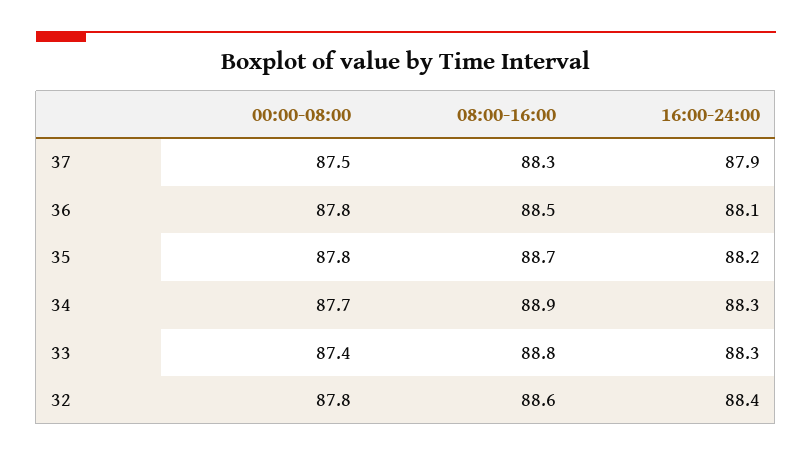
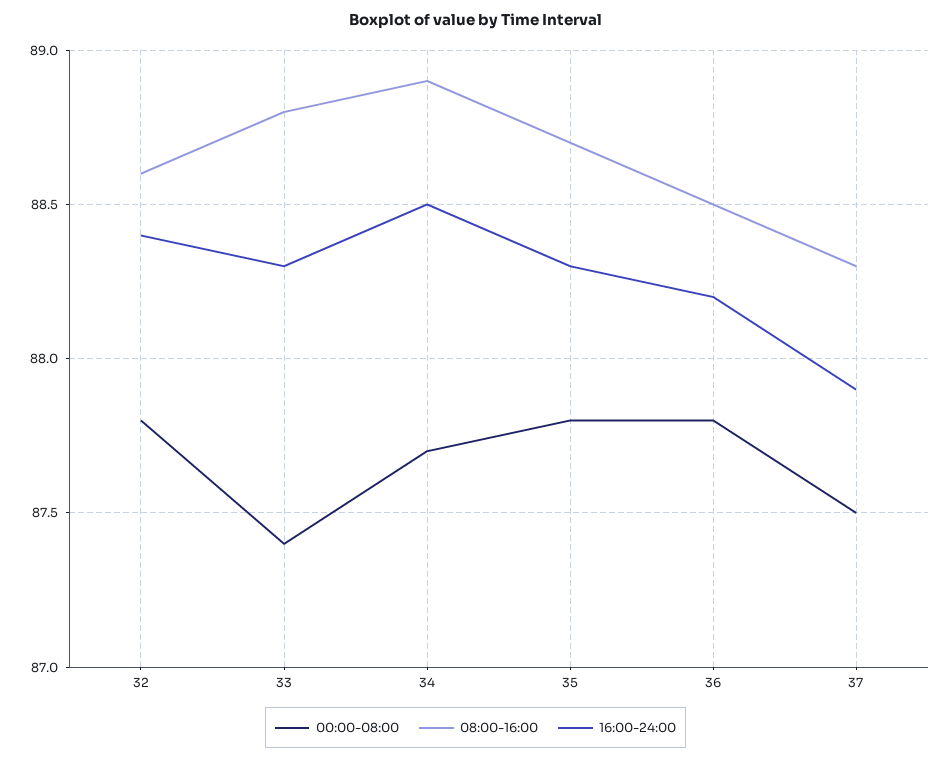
16:00-24:00, 36: 88.1 -> 88.2
16:00-24:00, 35: 88.2 -> 88.3
16:00-24:00, 34: 88.3 -> 88.5

